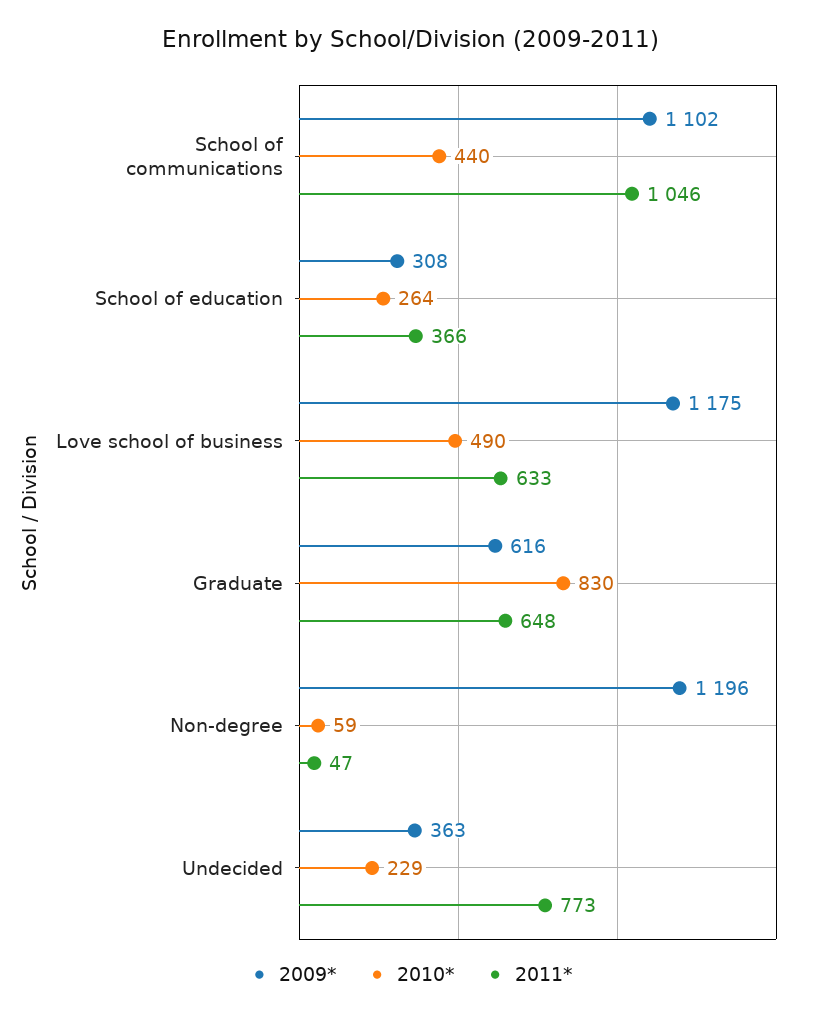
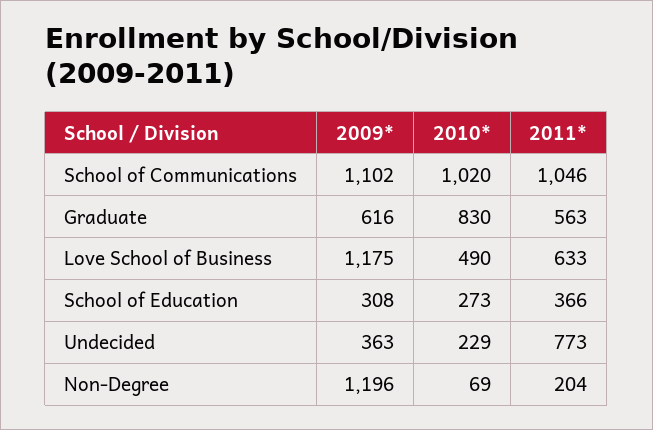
2010*, School of communications: 440 -> 1020
2010*, School of education: 264 -> 273
2011*, Graduate: 648 -> 563
2010*, Non-degree: 59 -> 69
2011*, Non-degree: 47 -> 204

